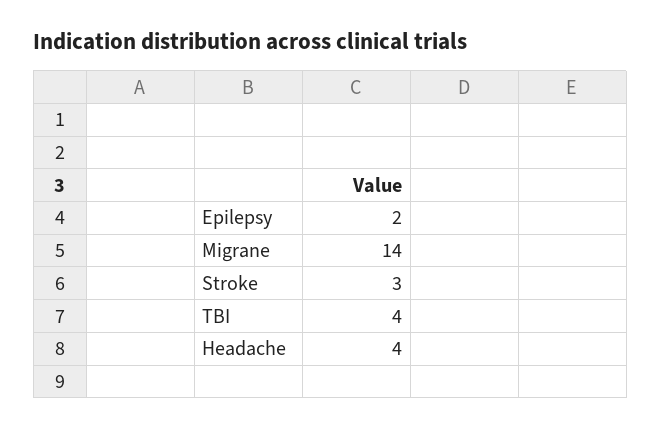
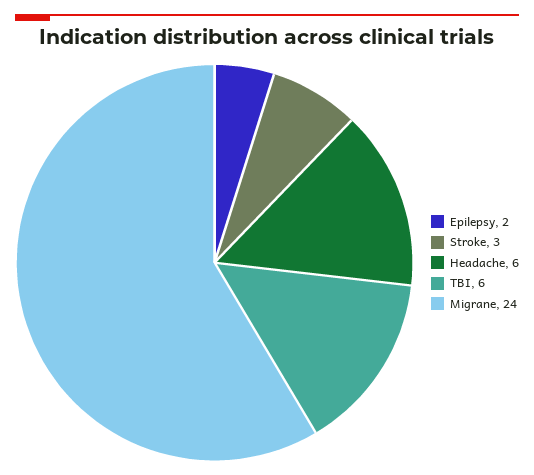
Migrane: 14 -> 24
TBI: 4 -> 6
Headache: 4 -> 6

